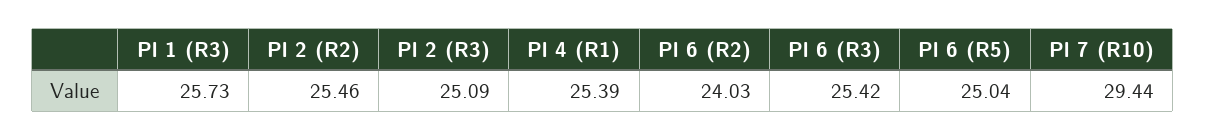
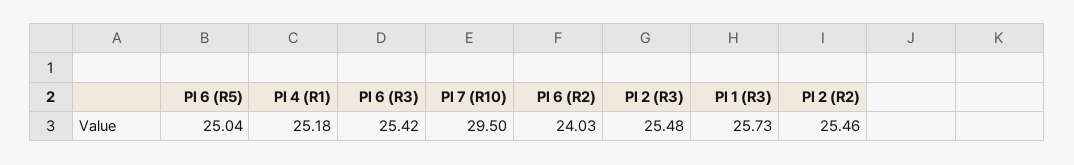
Pl 2 (R3): 25.09 -> 25.48
Pl 4 (R1): 25.39 -> 25.18
Pl 7 (R10): 29.44 -> 29.5

